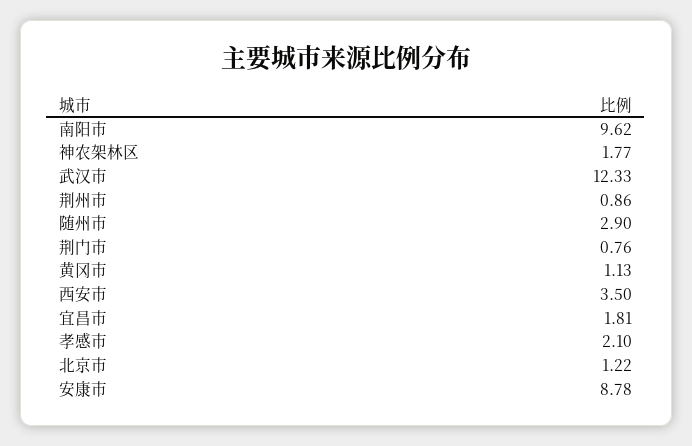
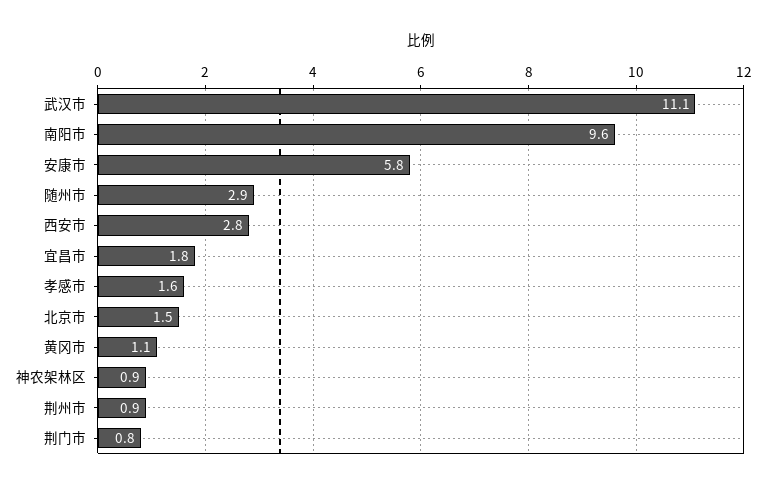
神农架林区: 1.77 -> 0.9
武汉市: 12.33 -> 11.1
西安市: 3.5 -> 2.8
孝感市: 2.1 -> 1.6
北京市: 1.22 -> 1.5
安康市: 8.78 -> 5.8

